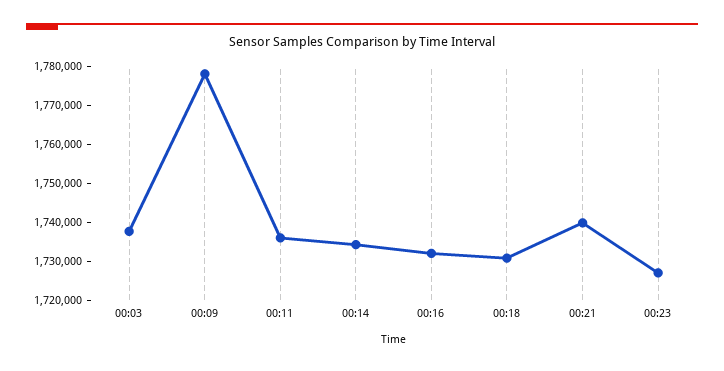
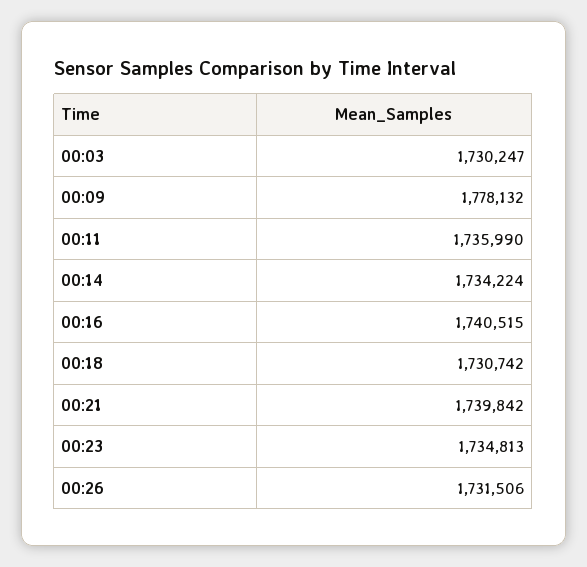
00:03: 1737500 -> 1730247
00:16: 1732500 -> 1740515
00:23: 1727500 -> 1734813
00:26: none -> 1731506

